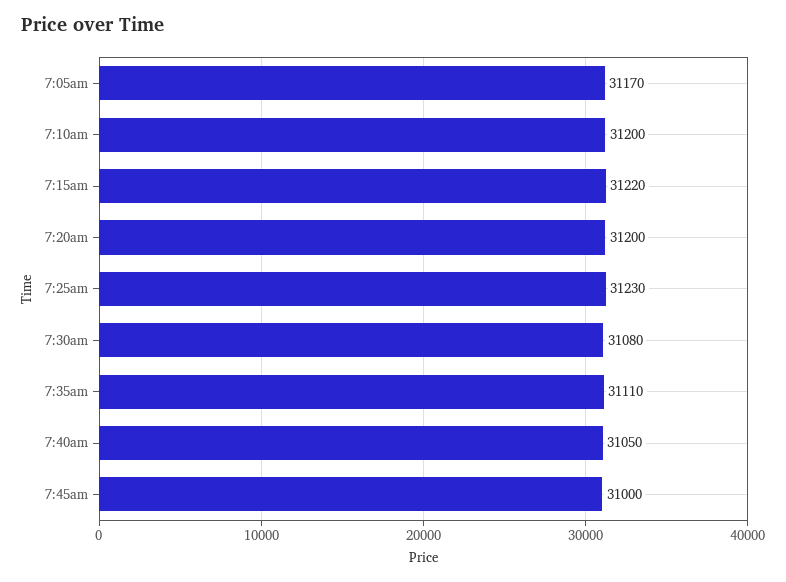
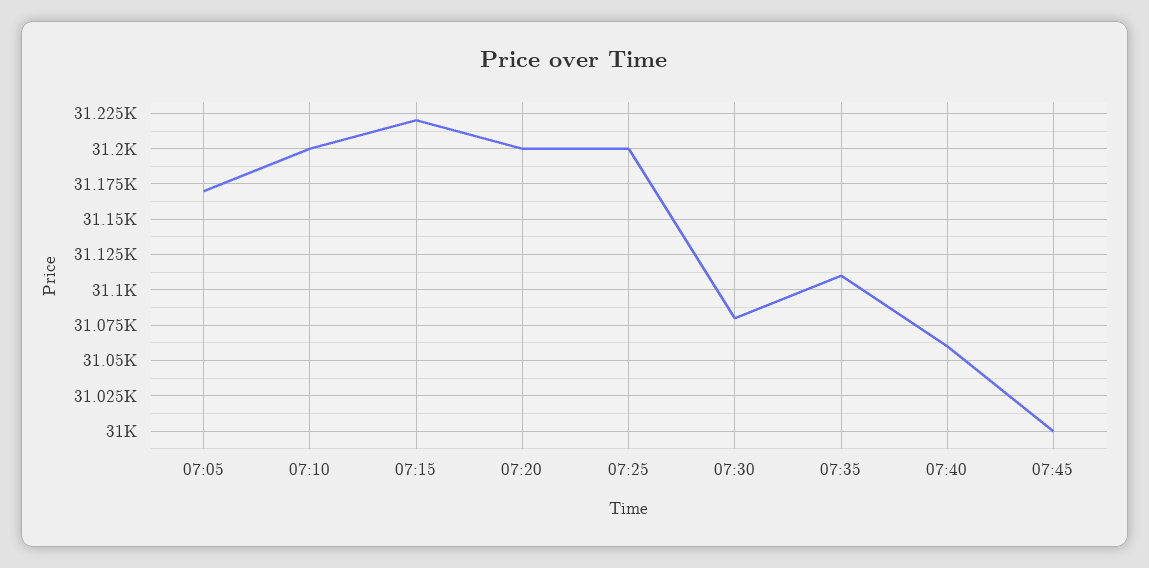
7:25am: 31230 -> 31200
7:40am: 31050 -> 31060

